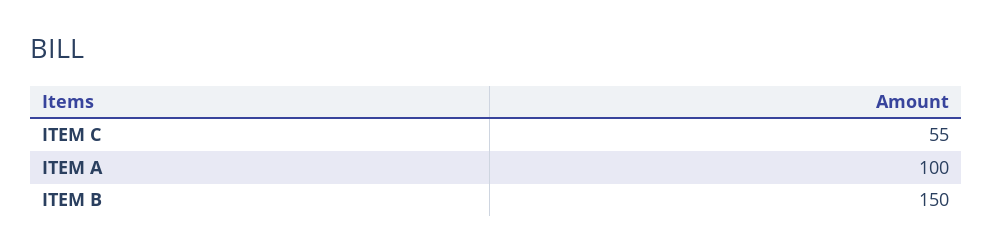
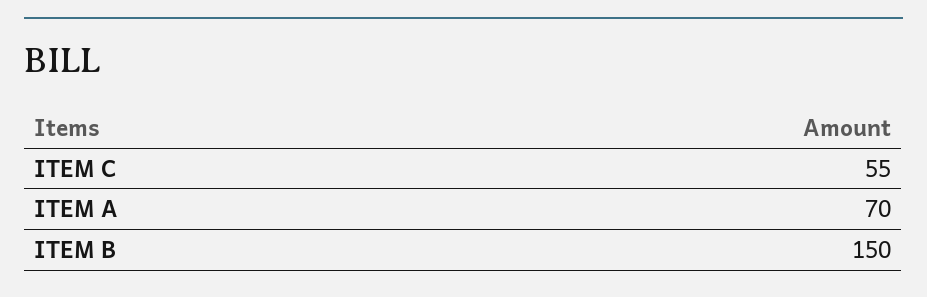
ITEM A: 100 -> 70

